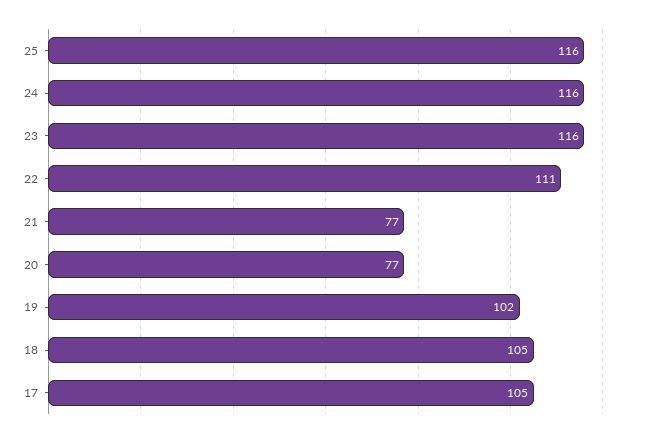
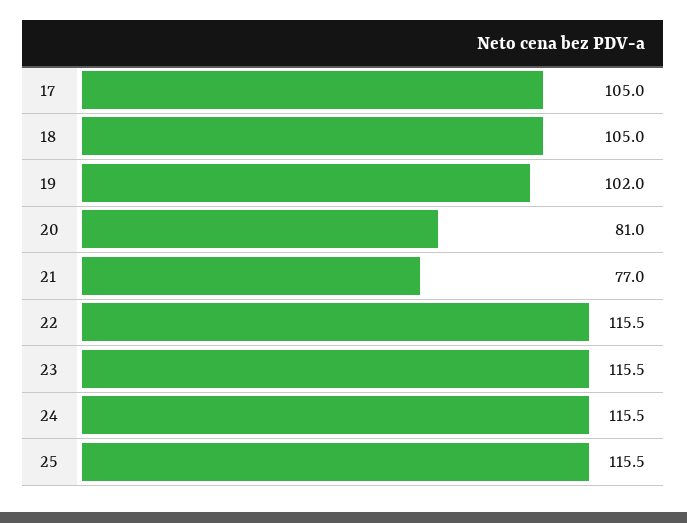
22: 111 -> 115.5
20: 77 -> 81

